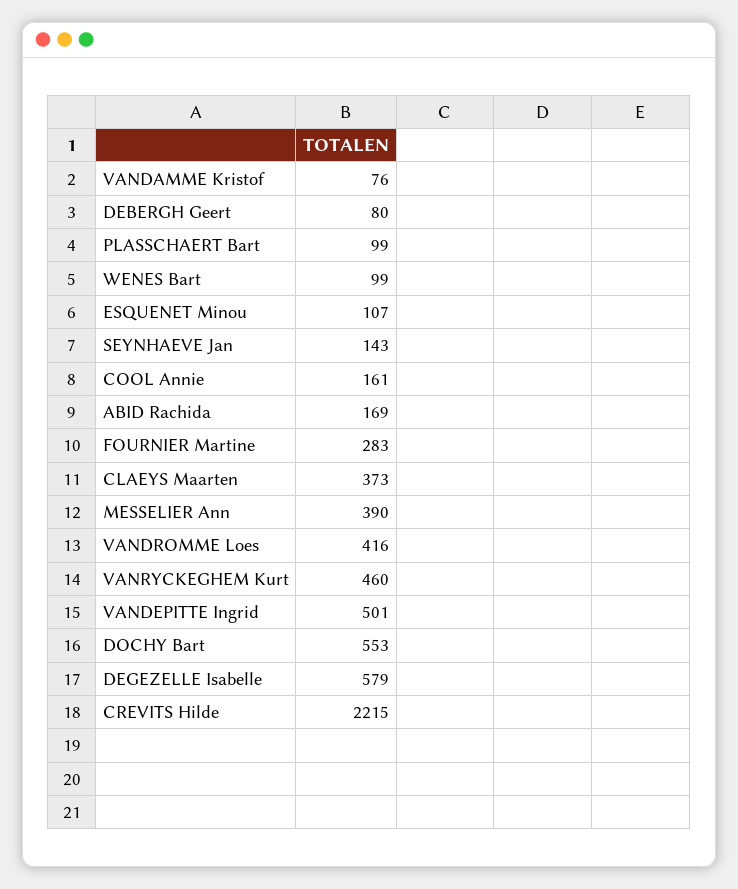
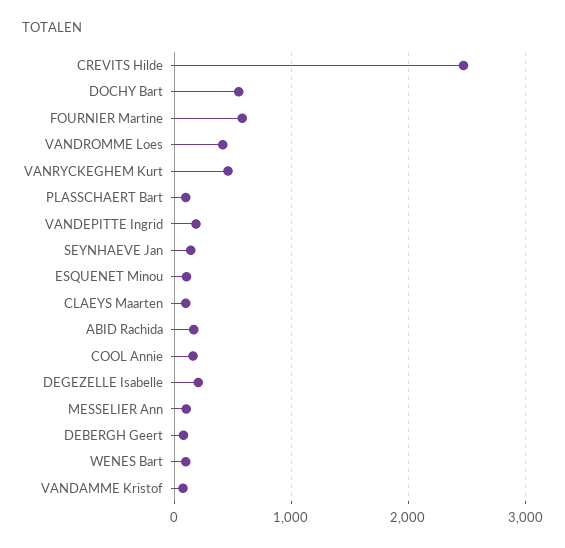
FOURNIER Martine: 283 -> 600
CLAEYS Maarten: 373 -> 100
MESSELIER Ann: 390 -> 100
VANDEPITTE Ingrid: 501 -> 200
DEGEZELLE Isabelle: 579 -> 200
CREVITS Hilde: 2215 -> 2500

